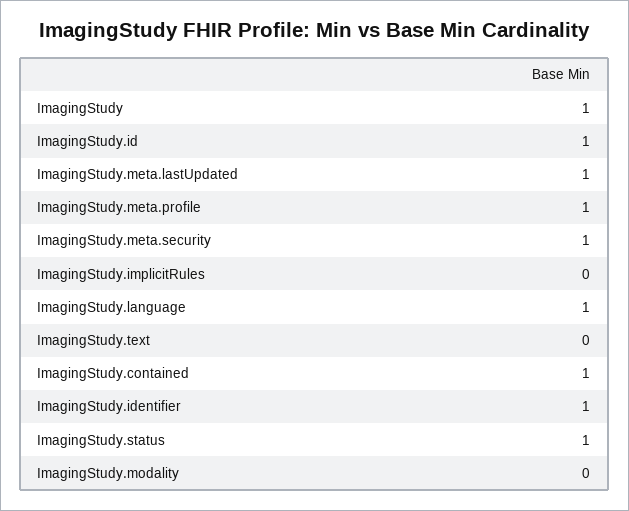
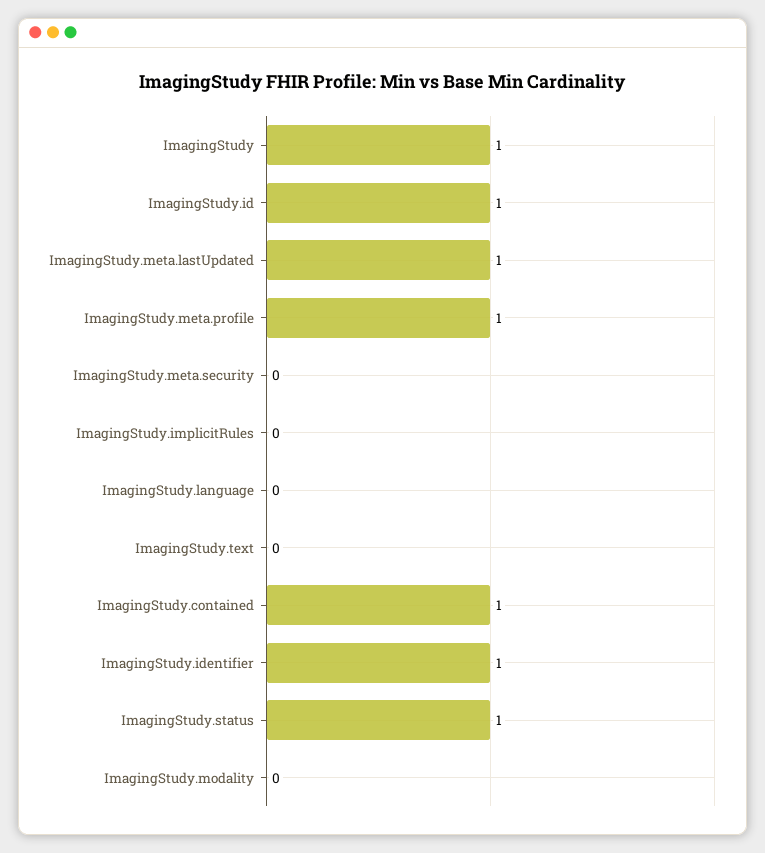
ImagingStudy.meta.security: 1 -> 0
ImagingStudy.language: 1 -> 0

